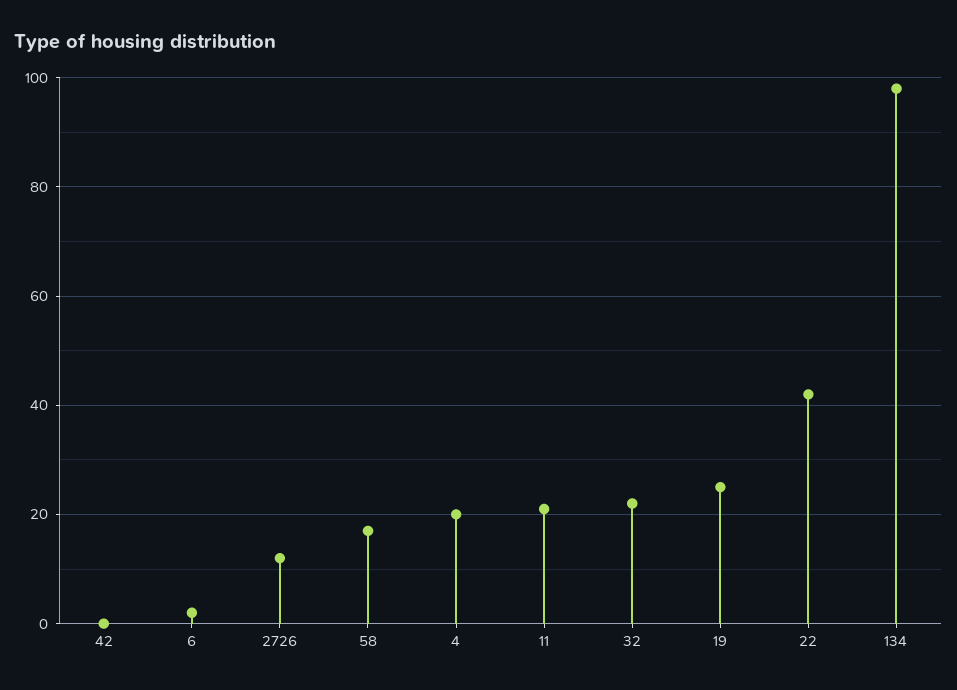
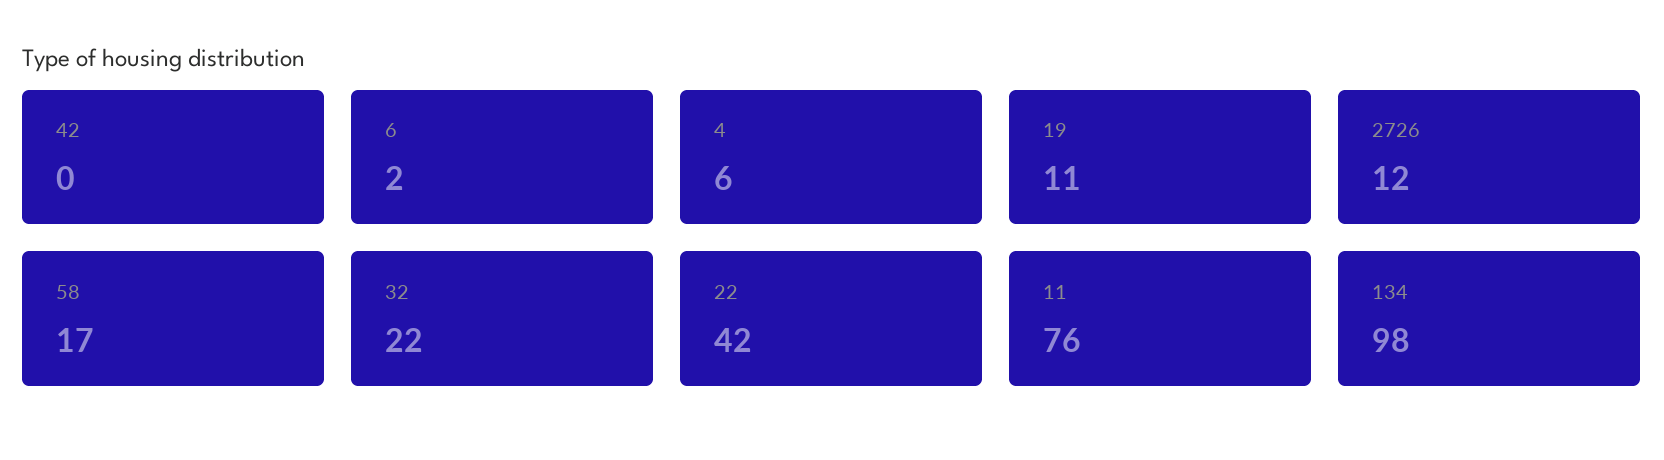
4: 20 -> 6
11: 20 -> 76
19: 25 -> 11

